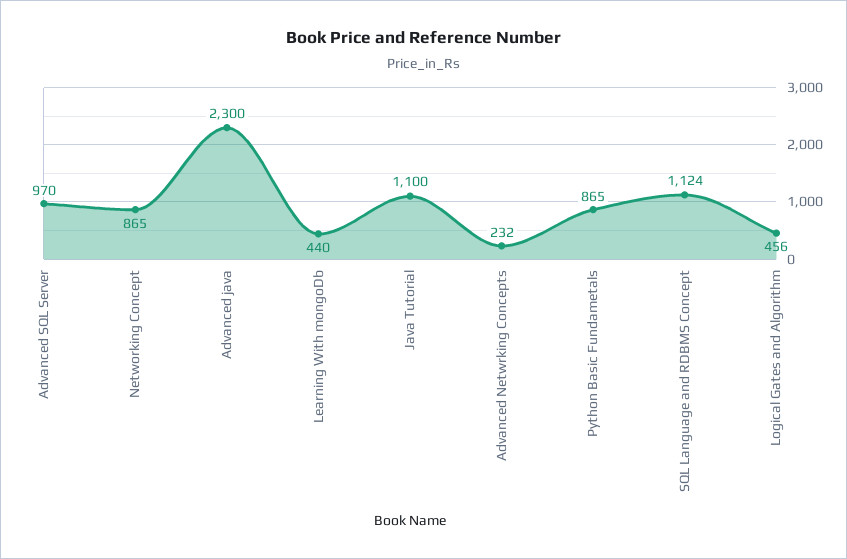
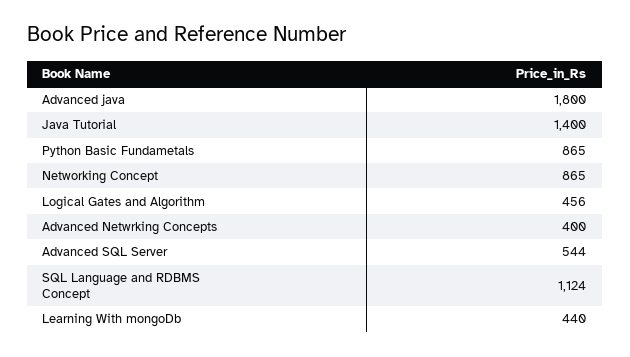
Advanced SQL Server: 970 -> 544
Advanced java: 2300 -> 1800
Java Tutorial: 1100 -> 1400
Advanced Netwrking Concepts: 232 -> 400

